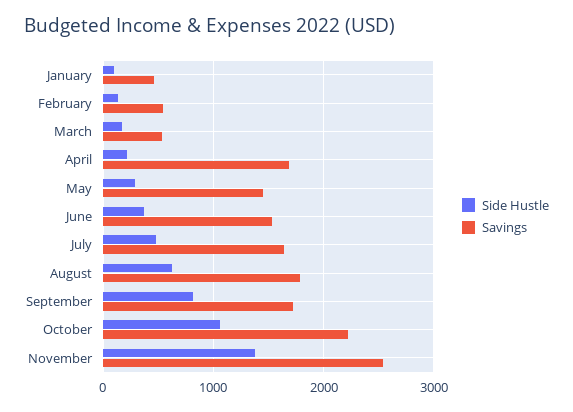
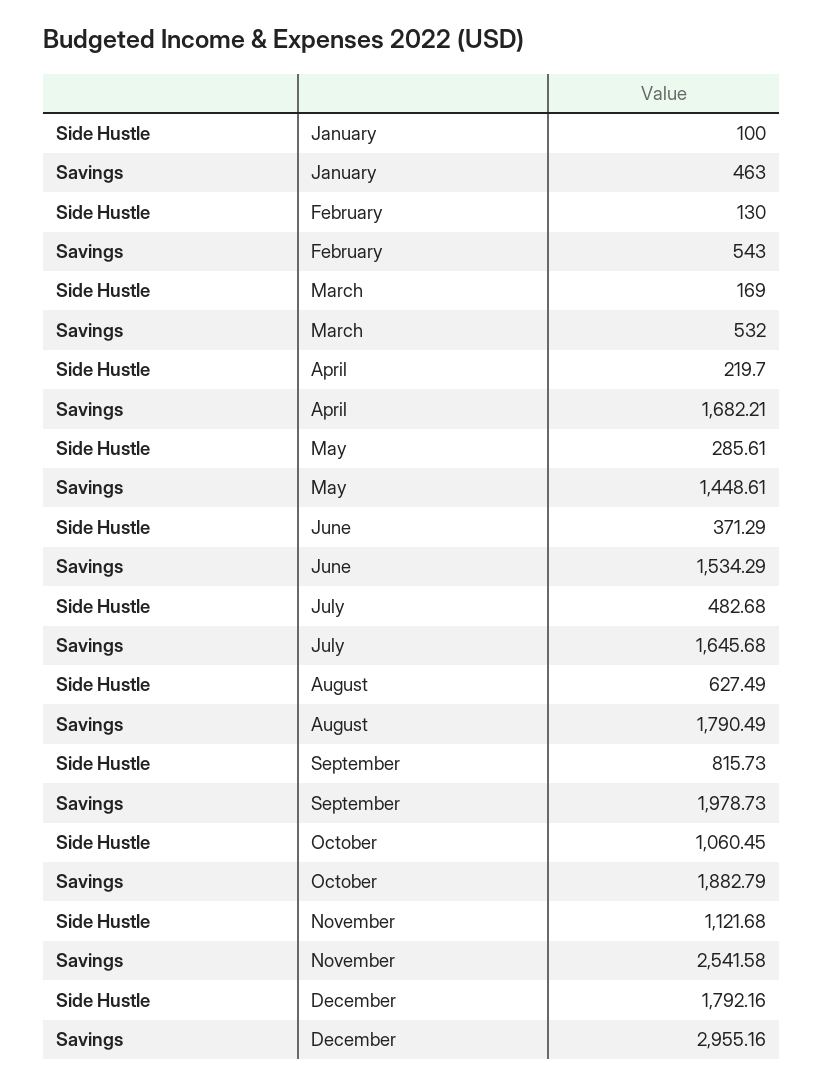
Savings, September: 1700 -> 1978.73
Savings, October: 2200 -> 1882.79
Side Hustle, November: 1400 -> 1121.68
Side Hustle, December: none -> 1792.16
Savings, December: none -> 2955.16

